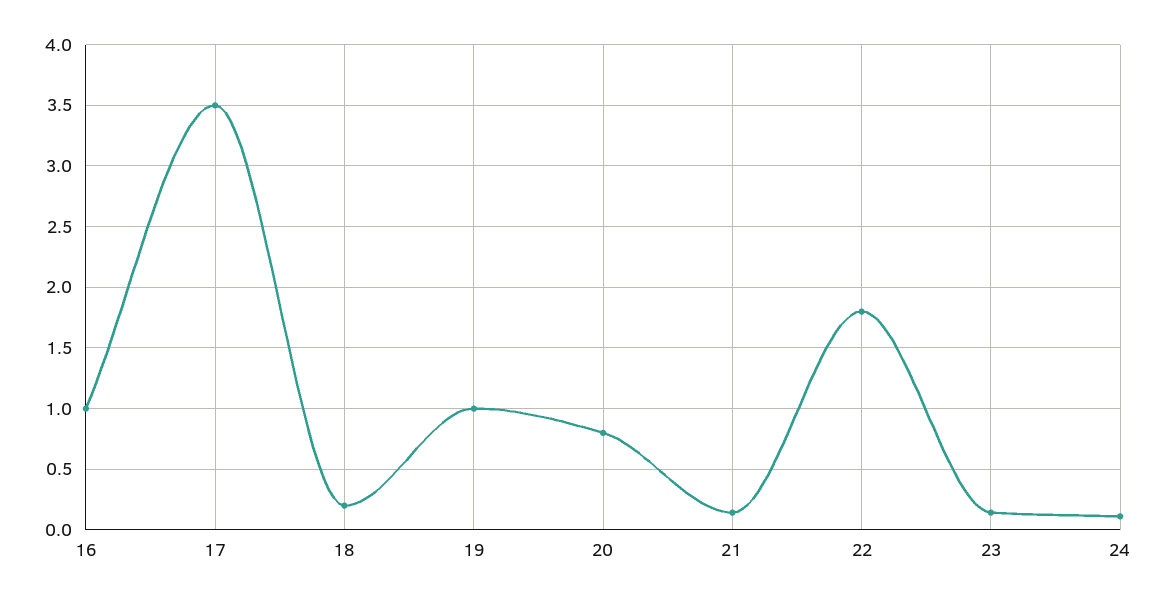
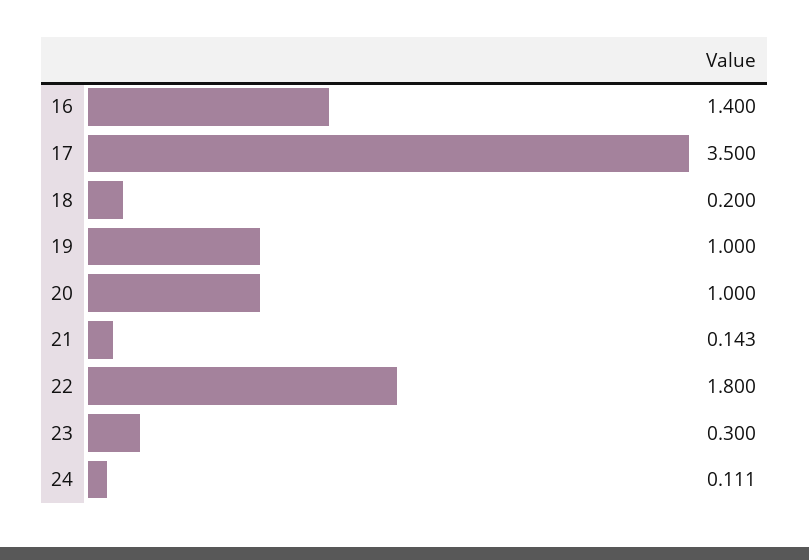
16: 1 -> 1.4
20: 0.8 -> 1
23: 0.15 -> 0.3

